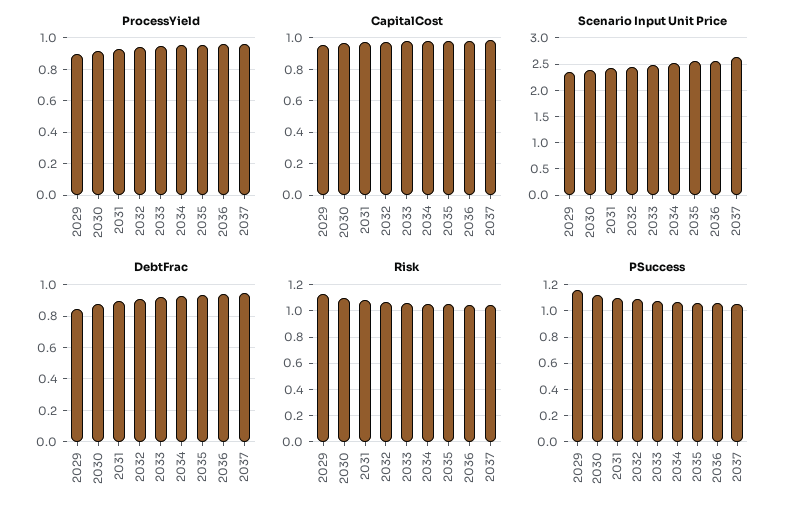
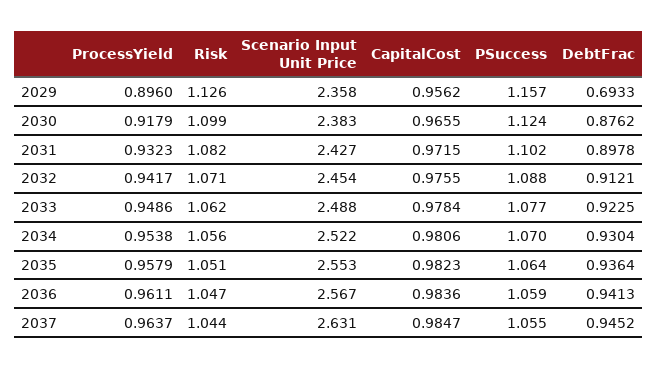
DebtFrac, 2029: 0.85 -> 0.6933

